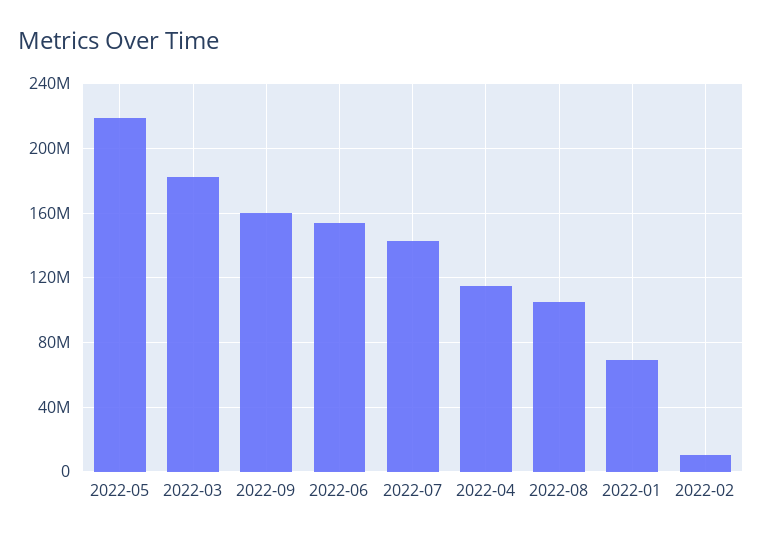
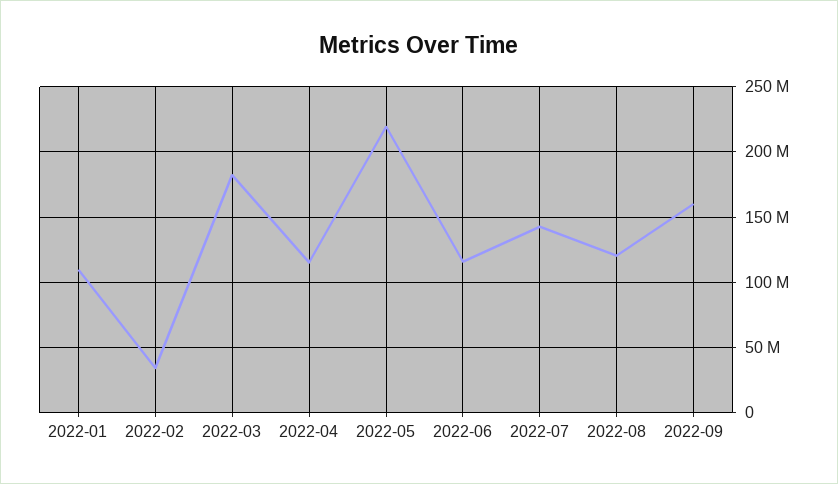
2022-06: 155000000 -> 115000000
2022-08: 105000000 -> 120000000
2022-01: 70000000 -> 110000000
2022-02: 10000000 -> 35000000

